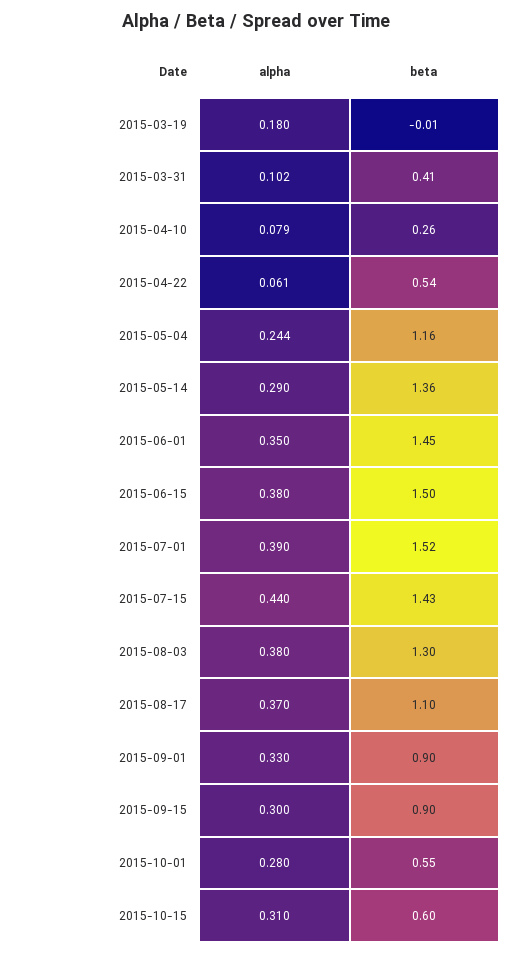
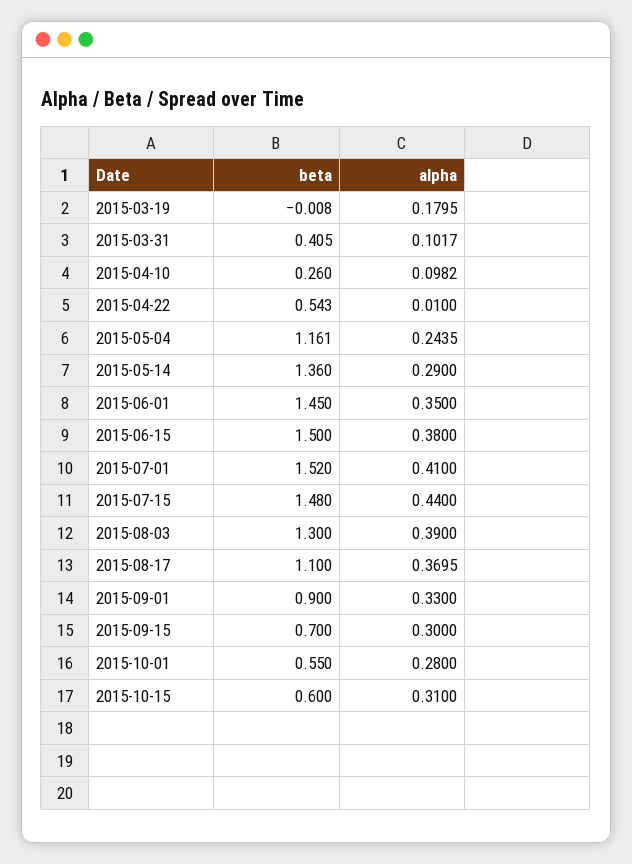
alpha, 2015-04-10: 0.079 -> 0.0982
alpha, 2015-04-22: 0.061 -> 0.01
alpha, 2015-07-01: 0.39 -> 0.41
beta, 2015-07-15: 1.43 -> 1.48
alpha, 2015-08-03: 0.38 -> 0.39
beta, 2015-09-15: 0.9 -> 0.7

